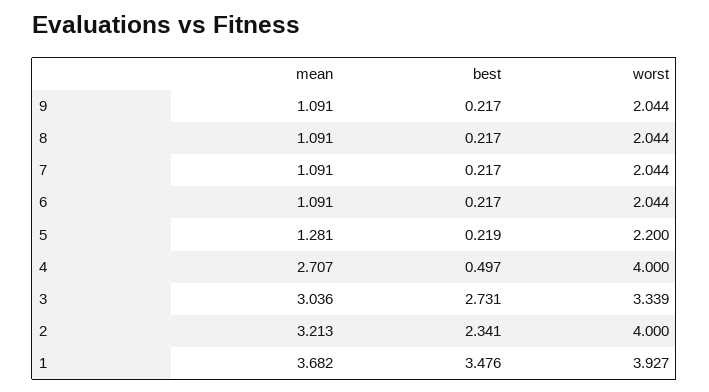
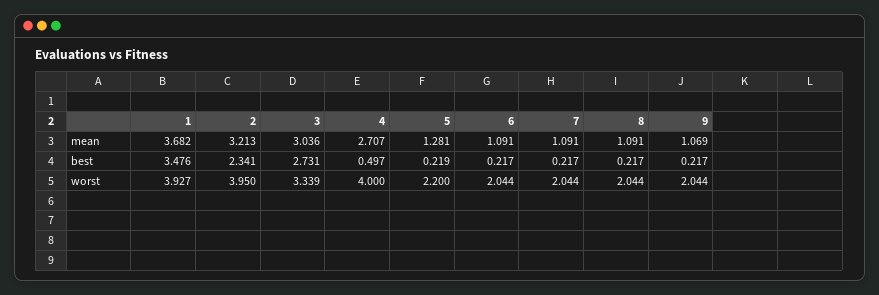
mean, 9: 1.091 -> 1.069
worst, 2: 4 -> 3.95

